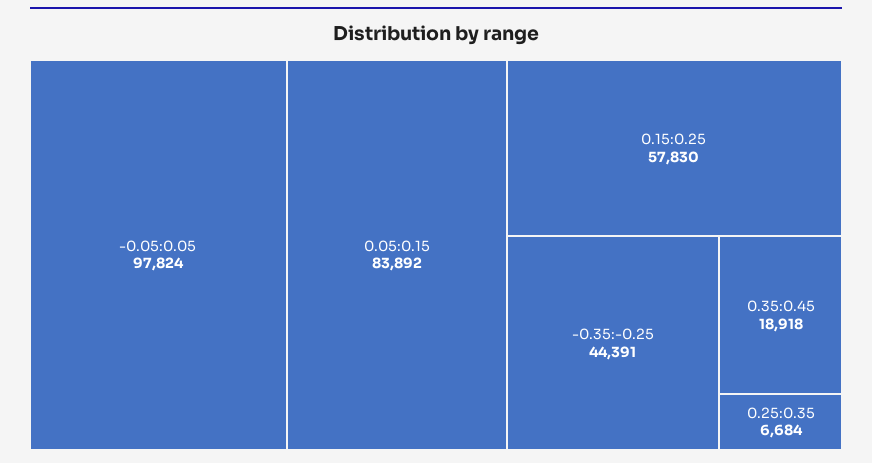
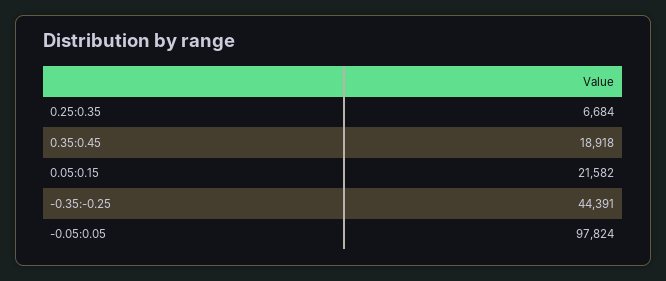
0.05:0.15: 83892 -> 21582
0.15:0.25: 57830 -> none

